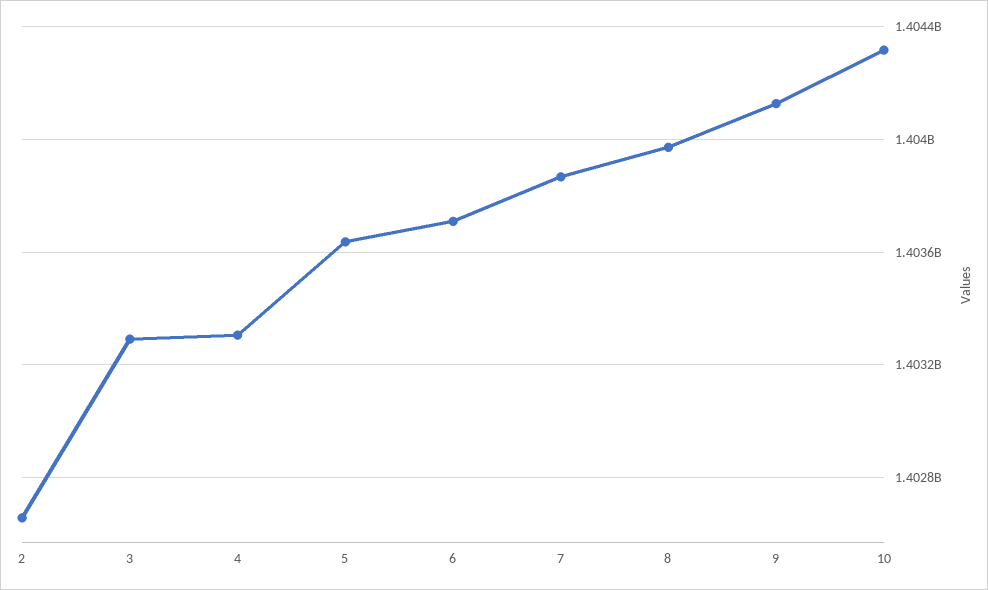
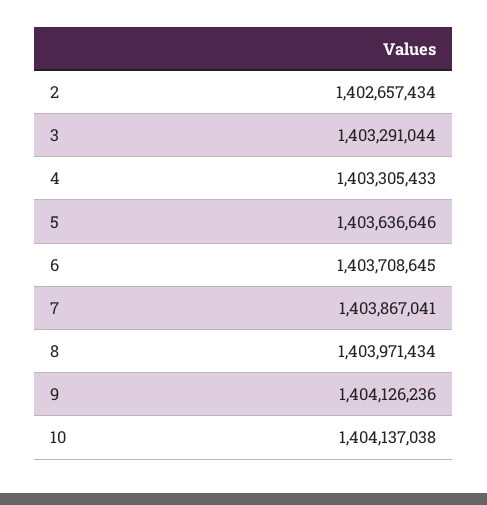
10: 1404300000 -> 1404137038

